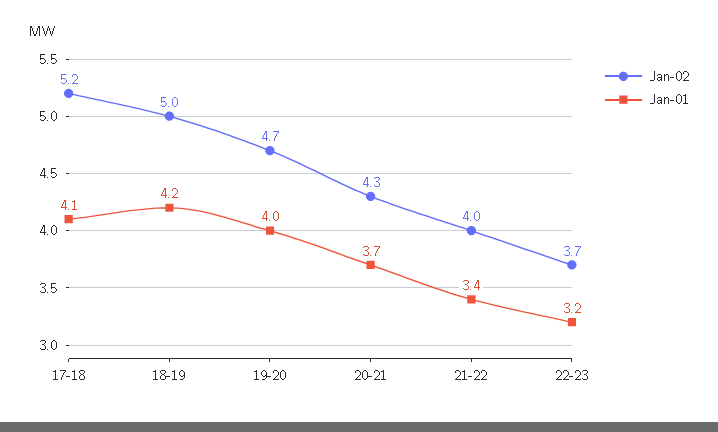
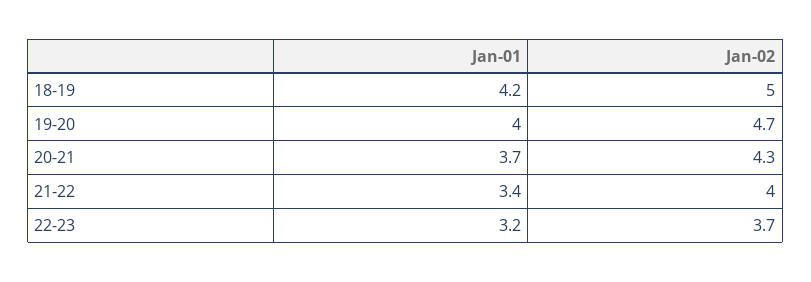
Jan-02, 17-18: 5.2 -> none
Jan-01, 17-18: 4.1 -> none

